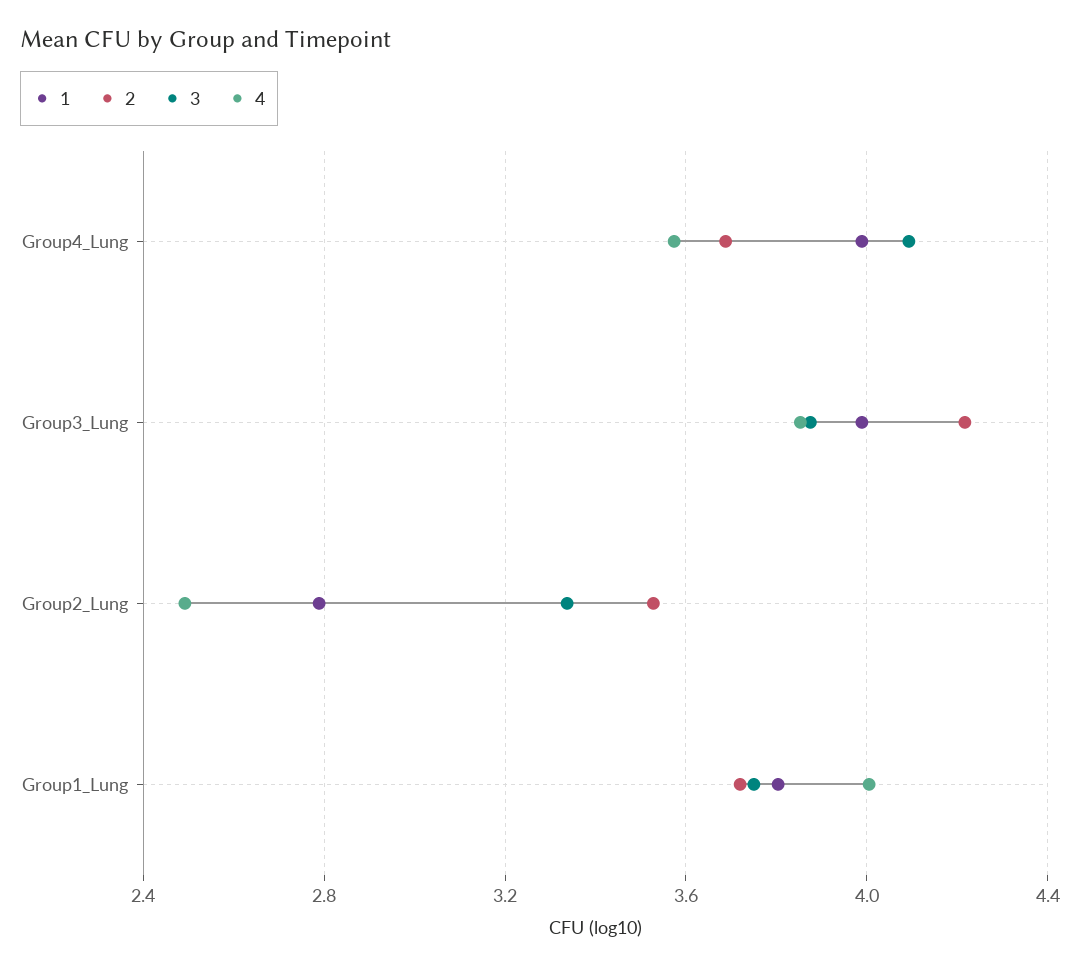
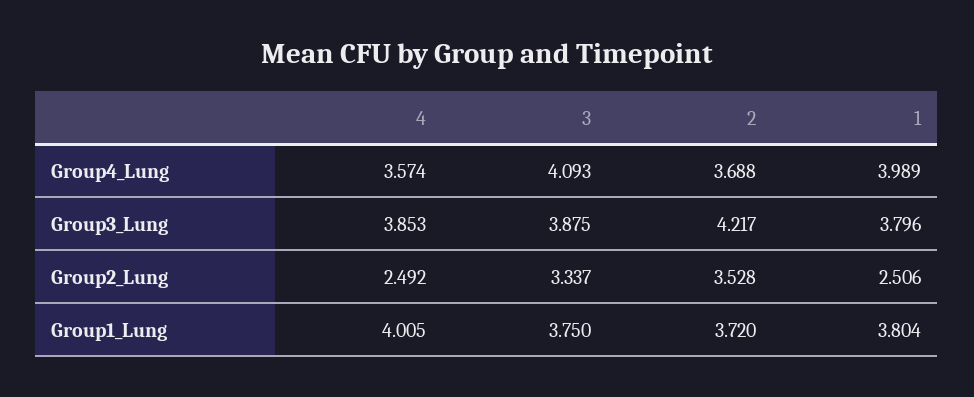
1, Group3_Lung: 4 -> 3.796
1, Group2_Lung: 2.8 -> 2.506

